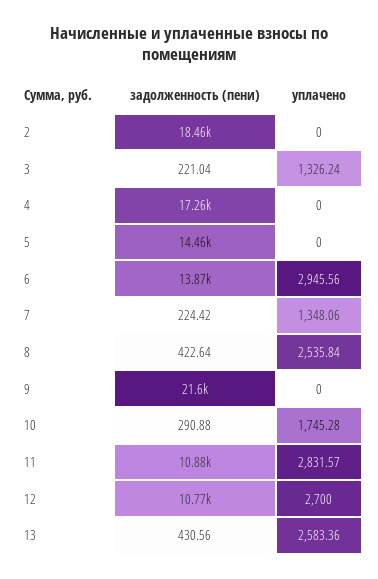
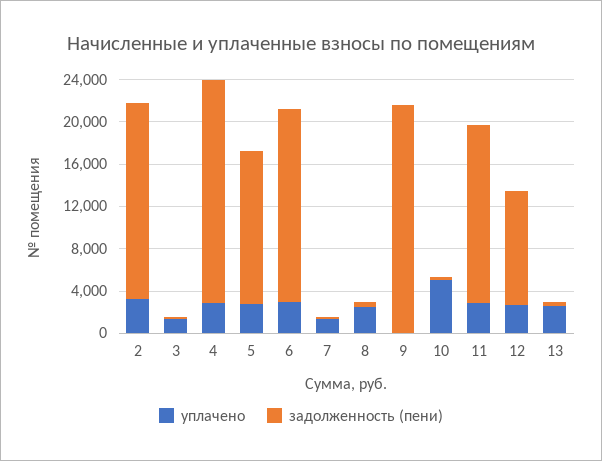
уплачено, 2: 0 -> 3000
задолженность (пени), 4: 17260 -> 21000
уплачено, 4: 0 -> 3000
уплачено, 5: 0 -> 3000
задолженность (пени), 6: 13870 -> 18000
уплачено, 10: 1745.28 -> 5000
задолженность (пени), 11: 10880 -> 17000

